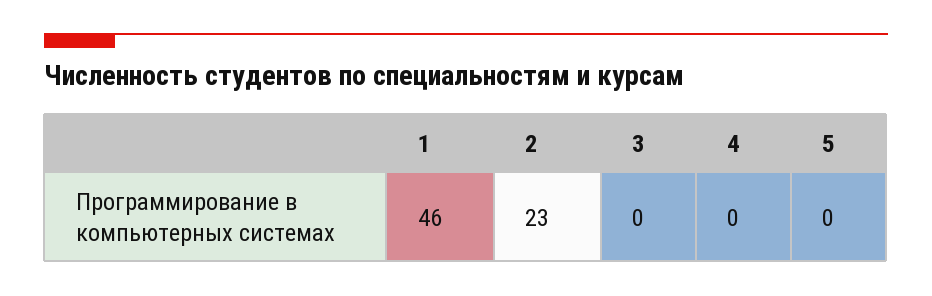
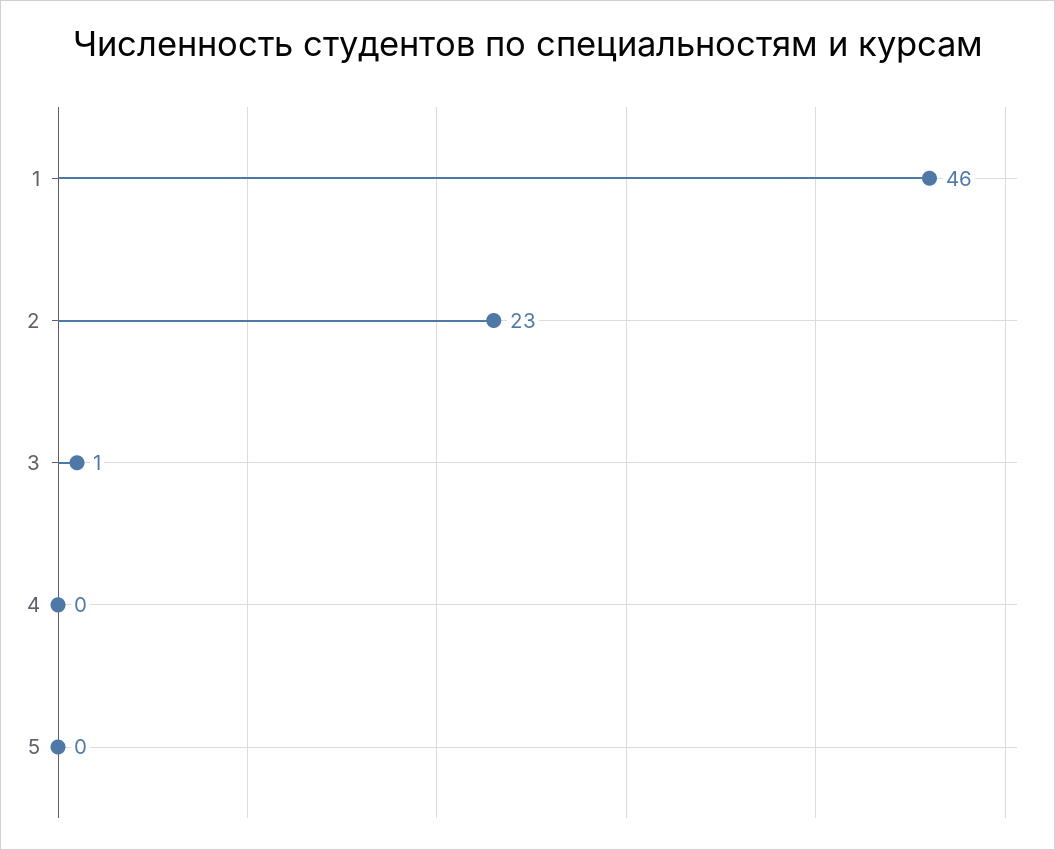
3: 0 -> 1

